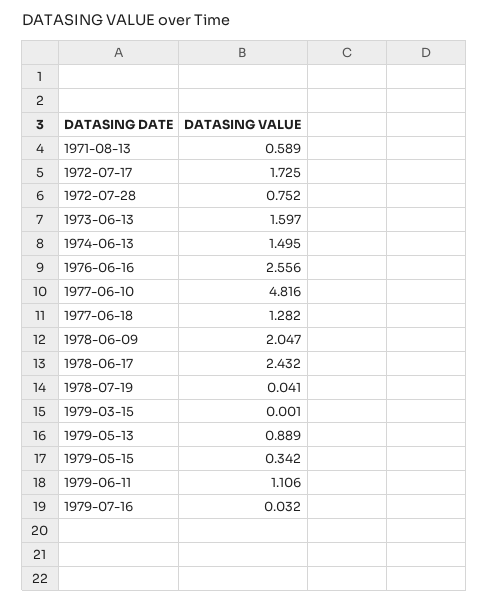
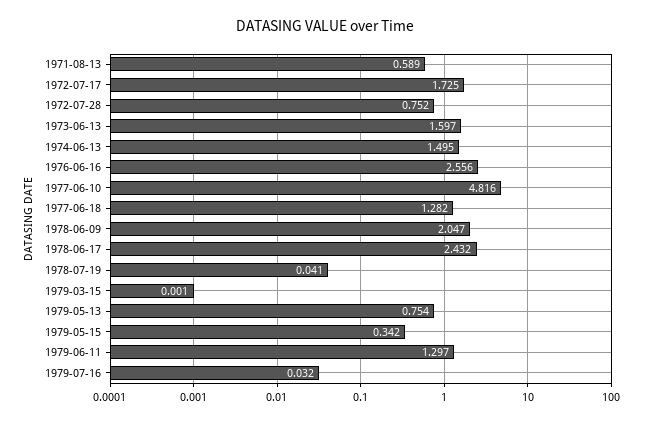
1979-05-13: 0.889 -> 0.754
1979-06-11: 1.106 -> 1.297

